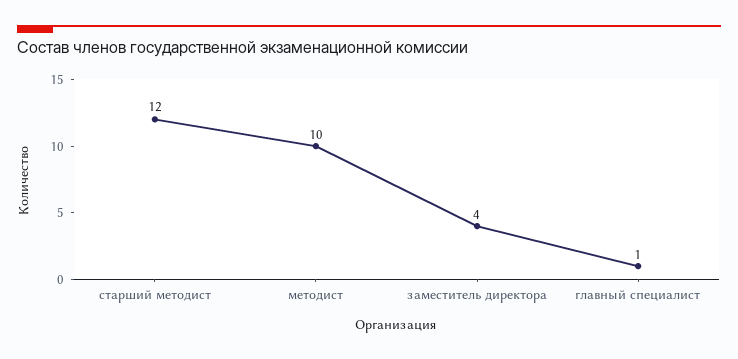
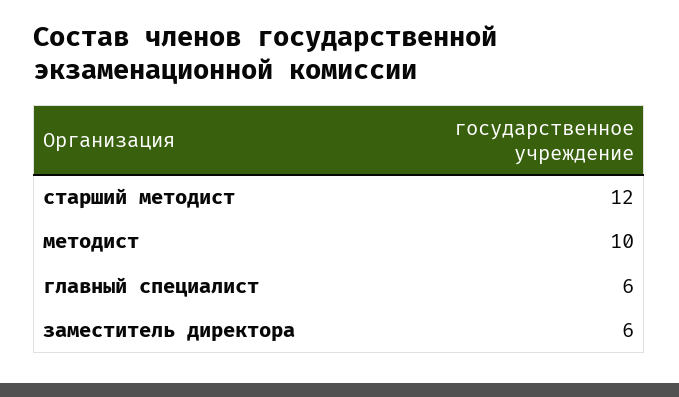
заместитель директора: 4 -> 6
главный специалист: 1 -> 6

